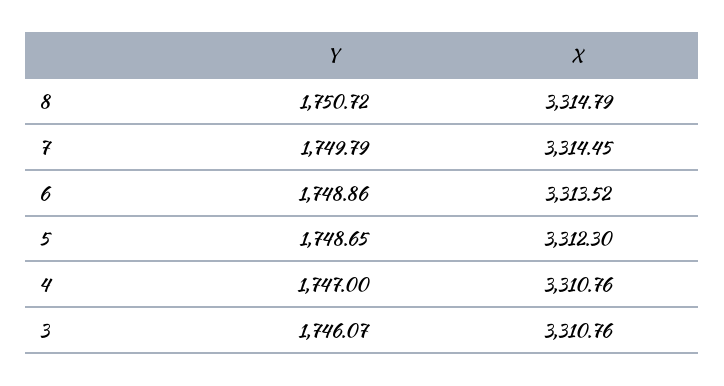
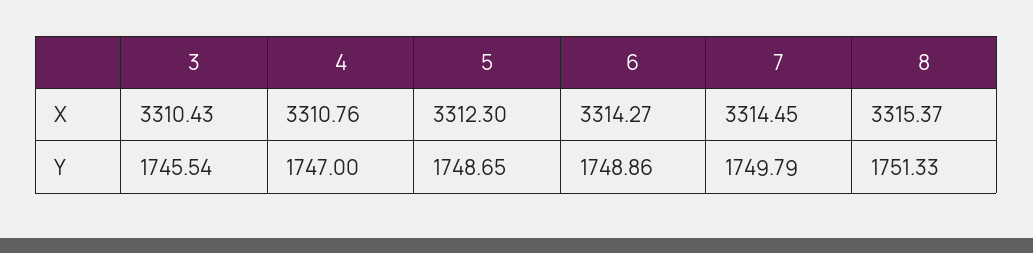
Y, 8: 1750.72 -> 1751.33
X, 8: 3314.79 -> 3315.37
X, 6: 3313.52 -> 3314.27
Y, 3: 1746.07 -> 1745.54
X, 3: 3310.76 -> 3310.43

